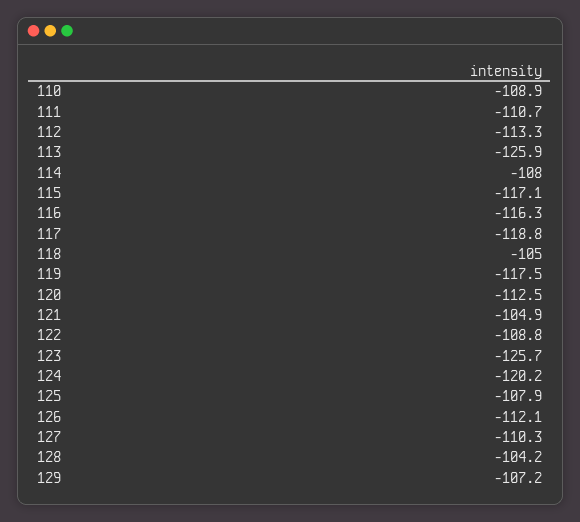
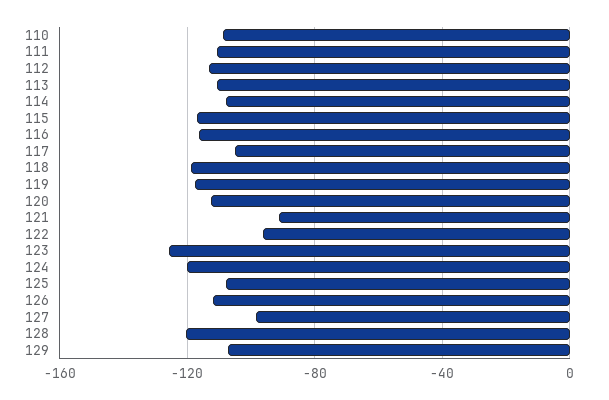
113: -125.9 -> -110
117: -118.8 -> -105
118: -105 -> -120
121: -104.9 -> -90
122: -108.8 -> -95
127: -110.3 -> -100
128: -104.2 -> -120

